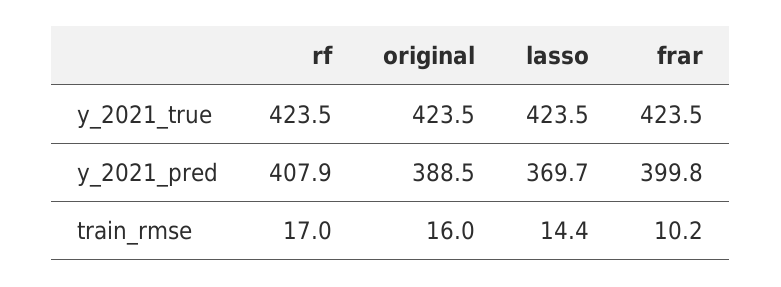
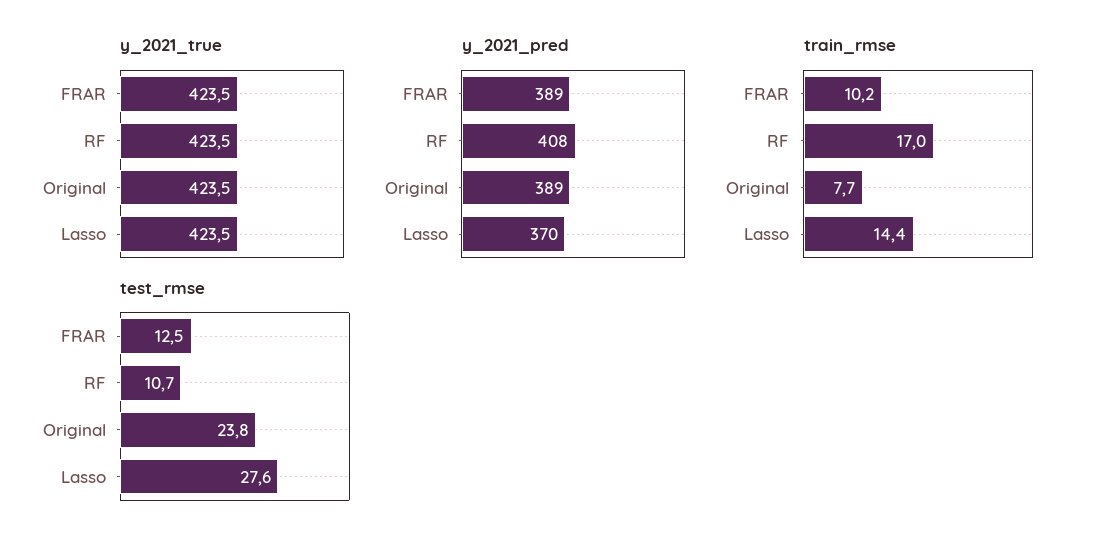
y_2021_pred, frar: 399.8 -> 389
train_rmse, original: 16 -> 7.7
test_rmse, frar: none -> 12.5
test_rmse, rf: none -> 10.7
test_rmse, original: none -> 23.8
test_rmse, lasso: none -> 27.6

